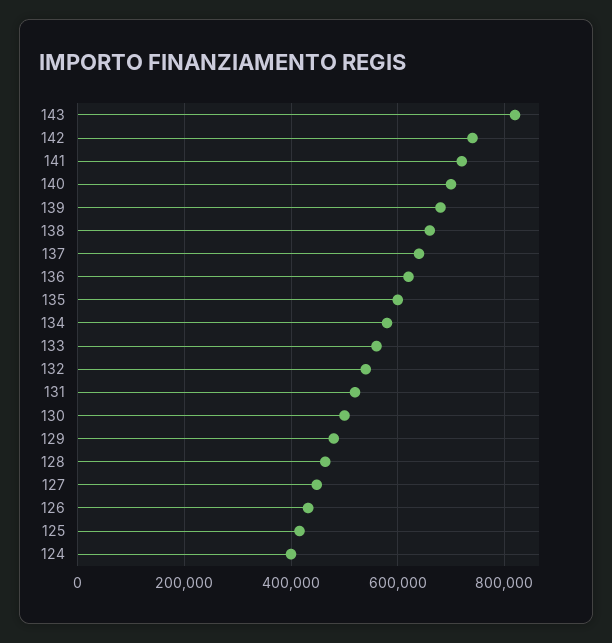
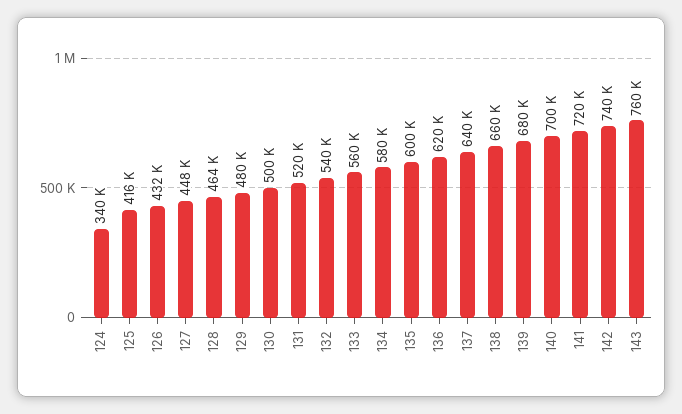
143: 820000 -> 760000
124: 400000 -> 340000

